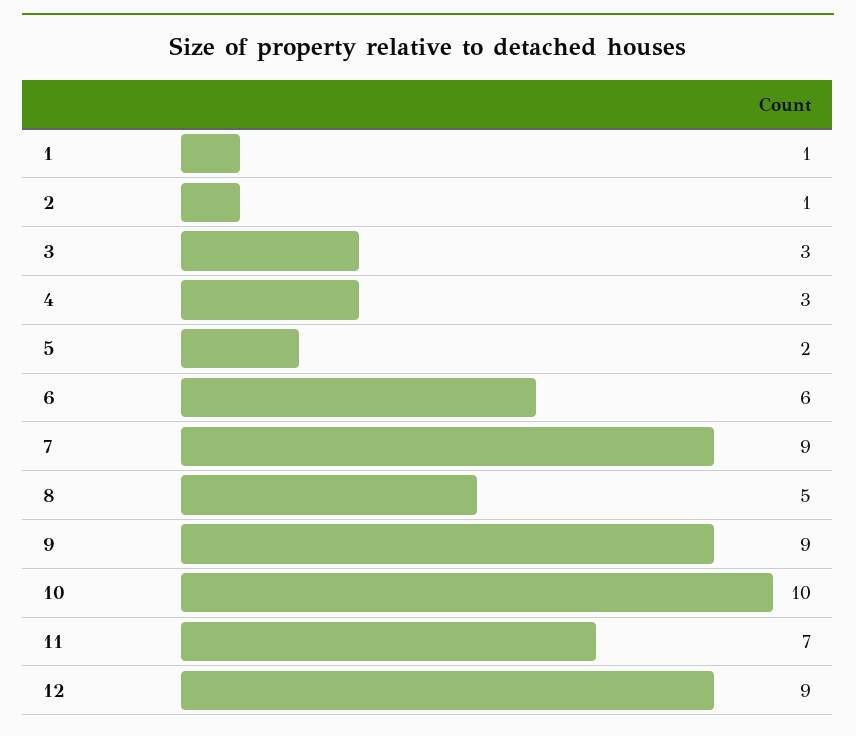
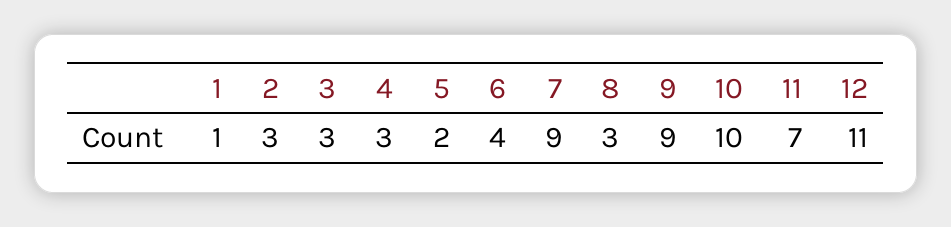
2: 1 -> 3
6: 6 -> 4
8: 5 -> 3
12: 9 -> 11

